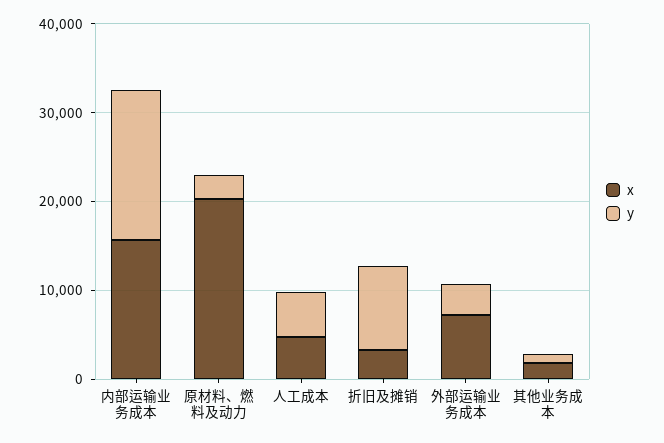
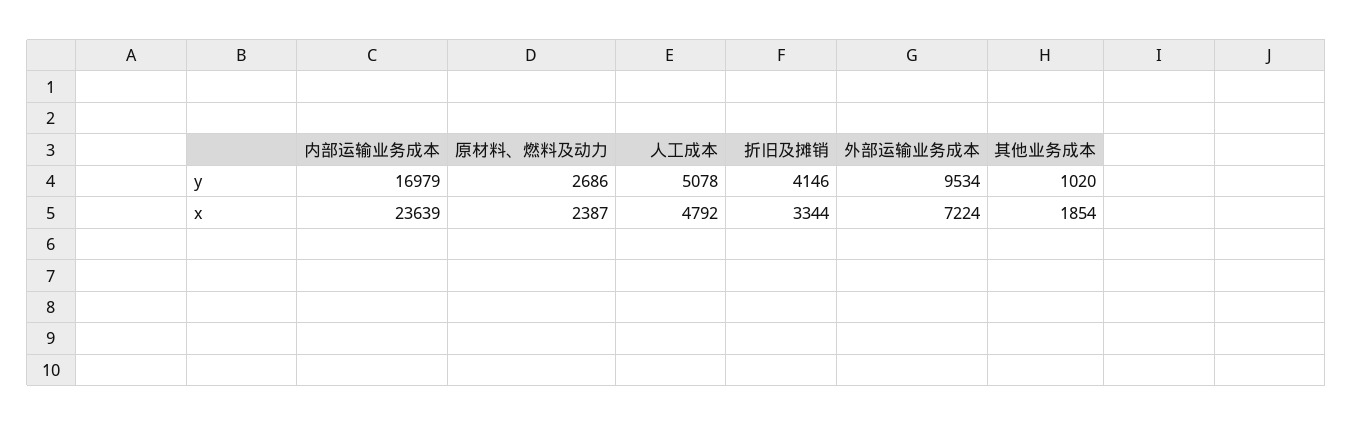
x, 内部运输业务成本: 16000 -> 23639
x, 原材料、燃料及动力: 20000 -> 2387
y, 折旧及摊销: 10000 -> 4146
y, 外部运输业务成本: 4000 -> 9534

